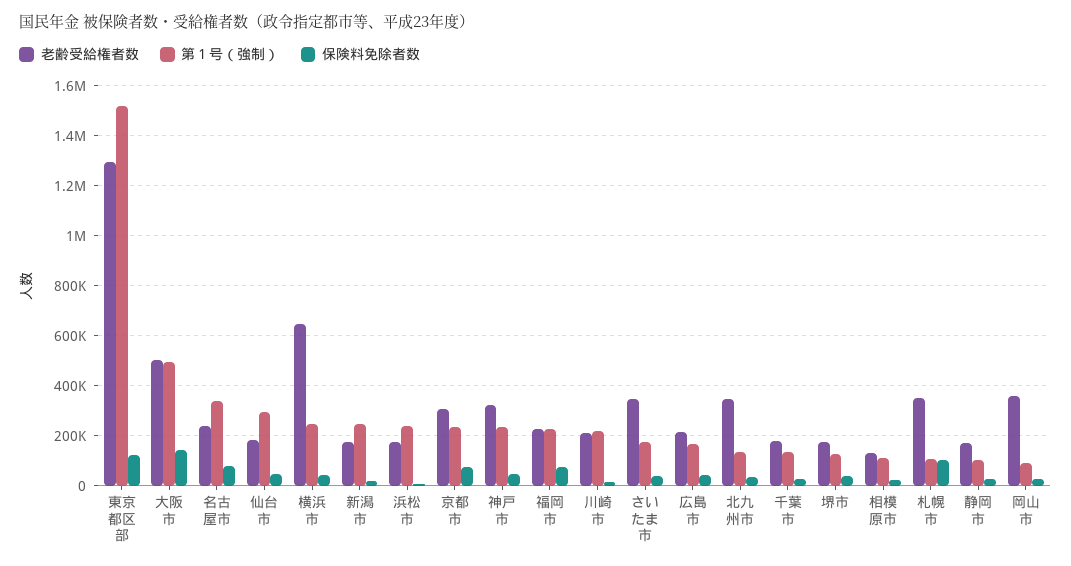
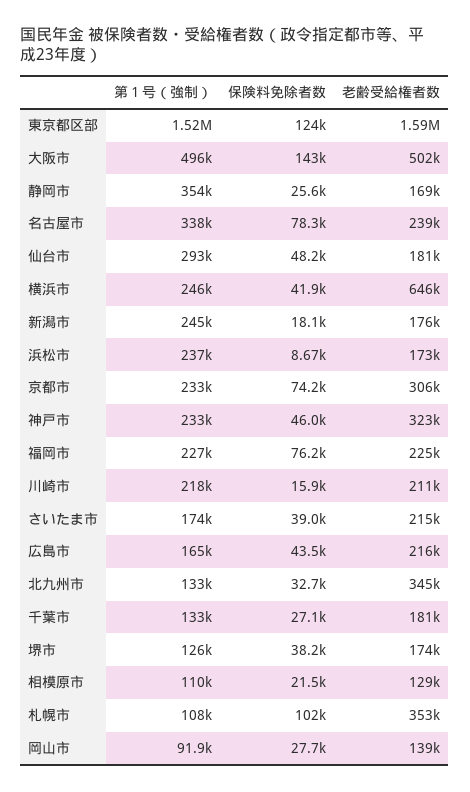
老齢受給権者数, 東京都区部: 1300000 -> 1590000
老齢受給権者数, さいたま市: 350000 -> 215000
第１号（強制）, 静岡市: 100000 -> 354000
老齢受給権者数, 岡山市: 350000 -> 139000

